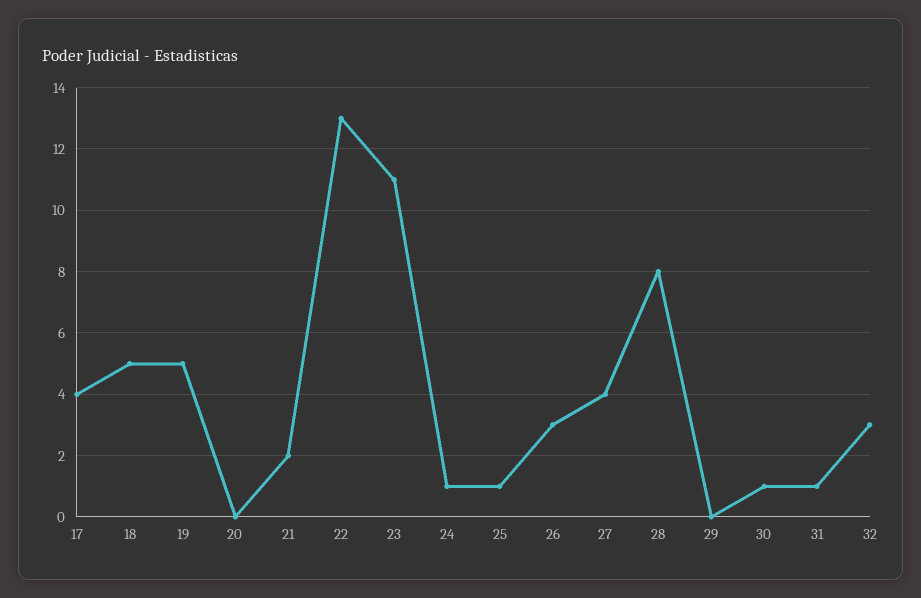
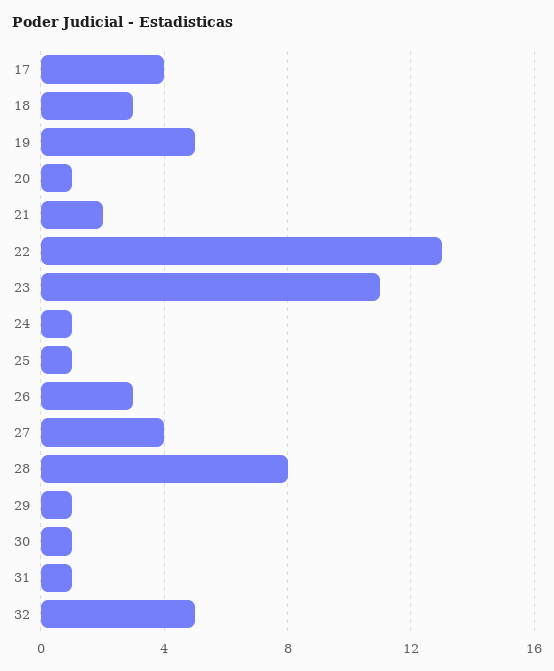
18: 5 -> 3
20: 0 -> 1
29: 0 -> 1
32: 3 -> 5

